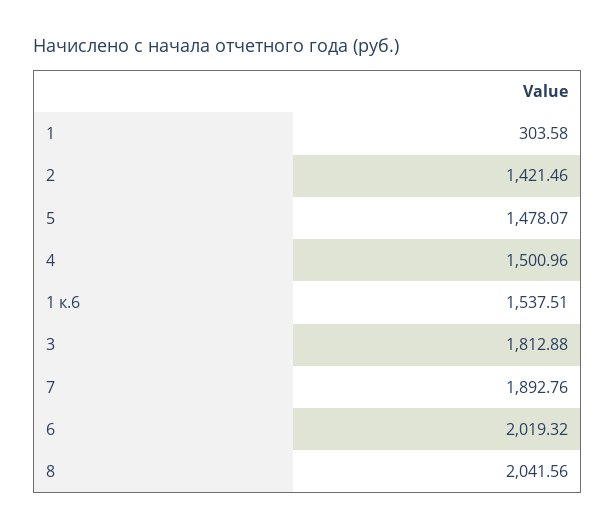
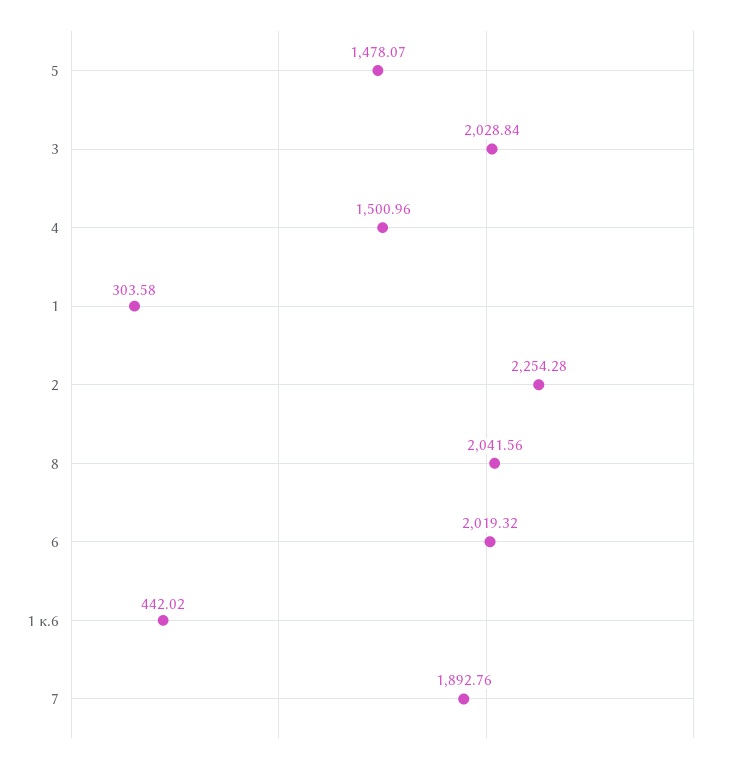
2: 1421.46 -> 2254.28
1 к.6: 1537.51 -> 442.02
3: 1812.88 -> 2028.84

